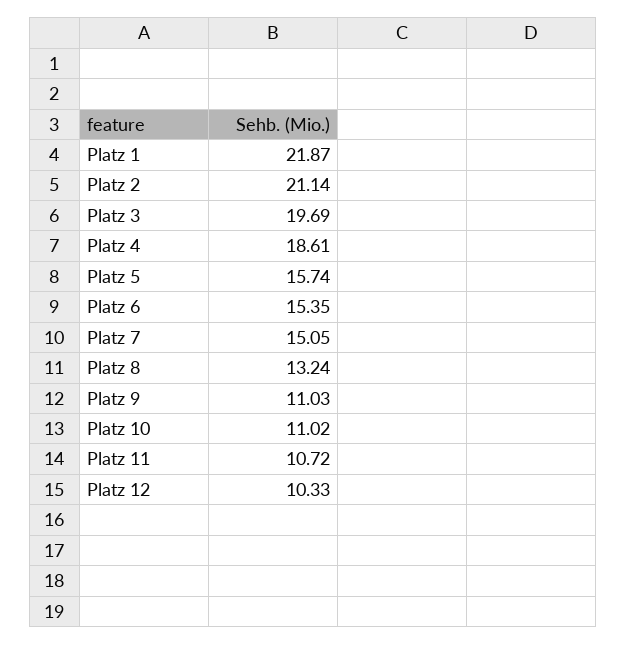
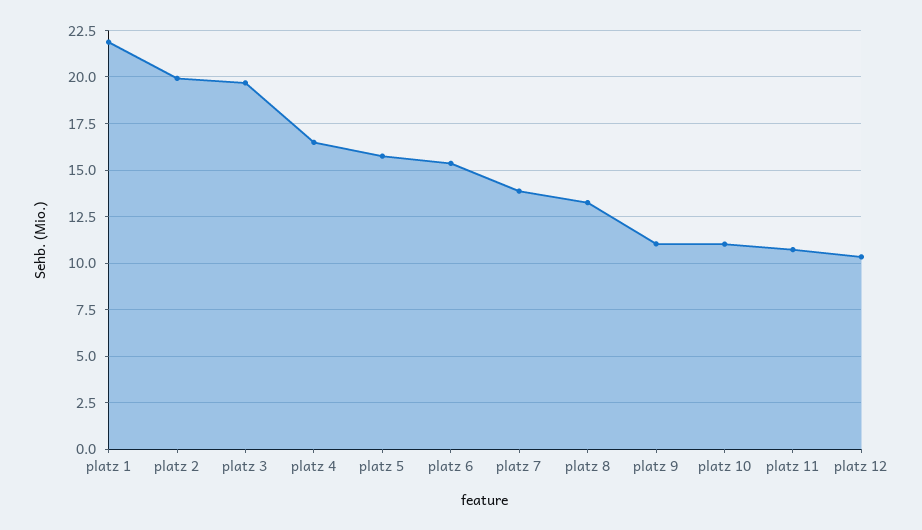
Platz 2: 21.14 -> 20
Platz 4: 18.61 -> 16.5
Platz 7: 15.05 -> 14

